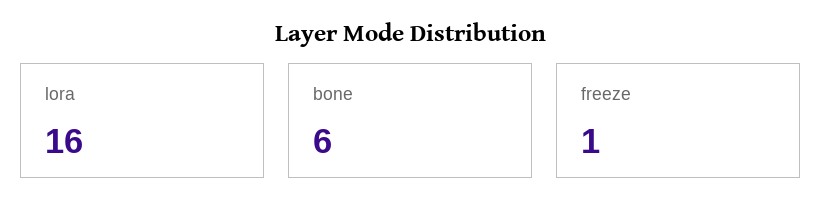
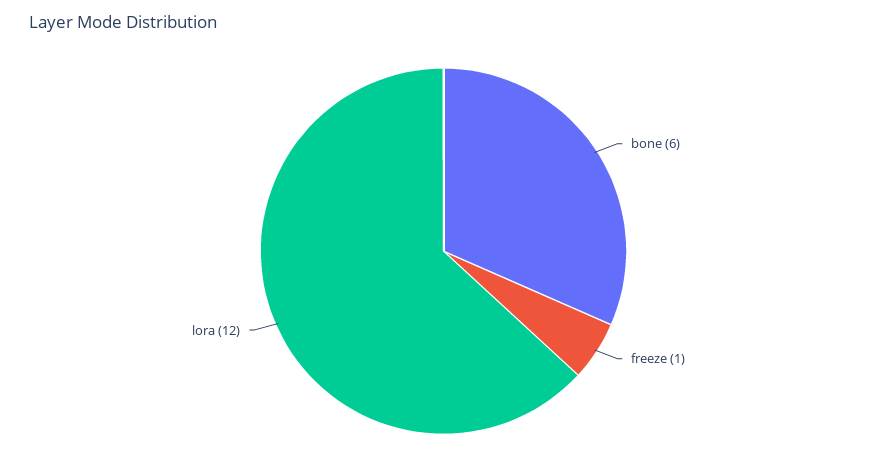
lora: 16 -> 12

